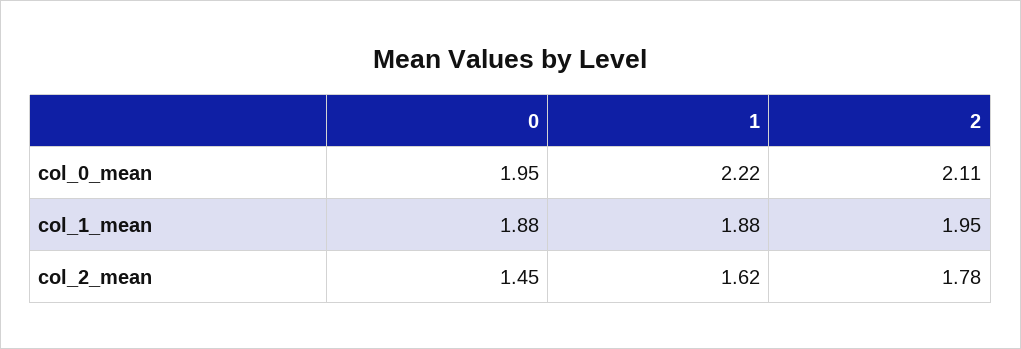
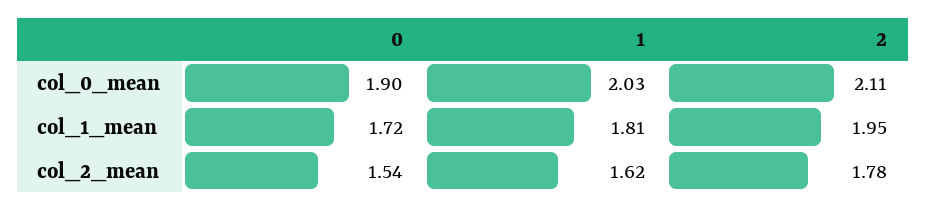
0, col_0_mean: 1.95 -> 1.9
1, col_0_mean: 2.22 -> 2.03
0, col_1_mean: 1.88 -> 1.72
1, col_1_mean: 1.88 -> 1.81
0, col_2_mean: 1.45 -> 1.54

